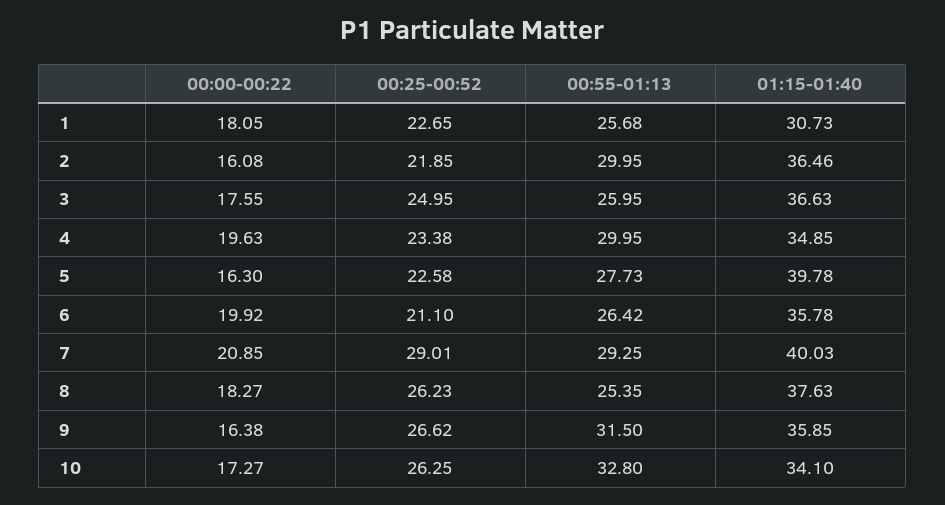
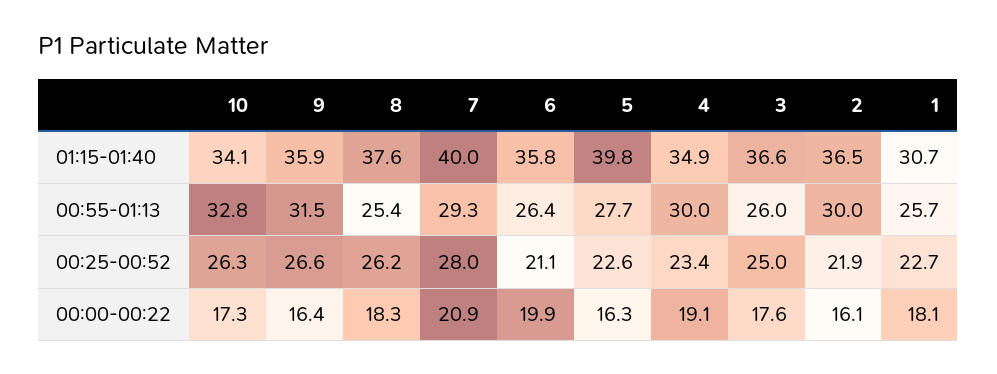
00:00-00:22, 4: 19.63 -> 19.1
00:25-00:52, 7: 29.01 -> 28

